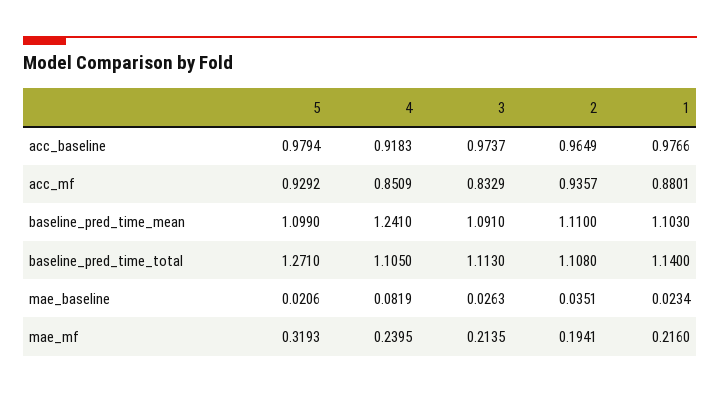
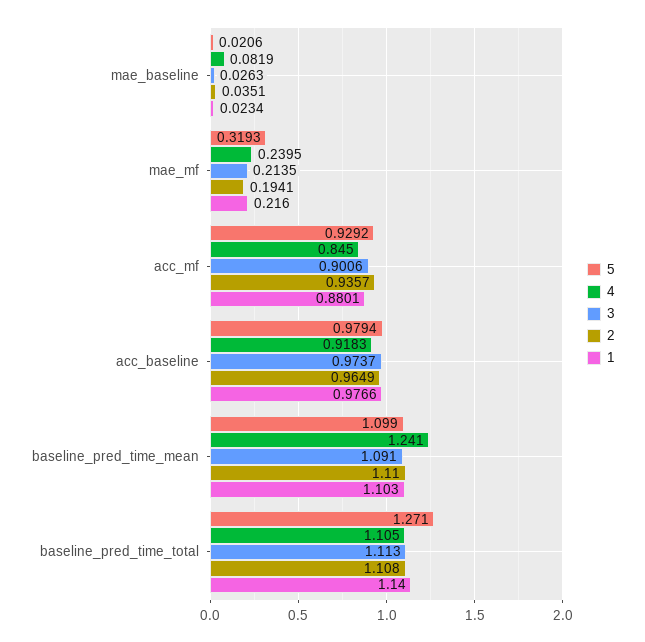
4, acc_mf: 0.8509 -> 0.845
3, acc_mf: 0.8329 -> 0.9006

